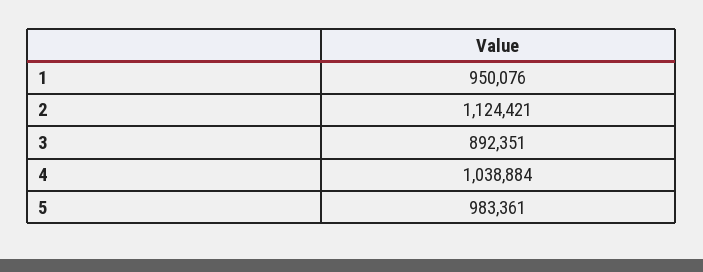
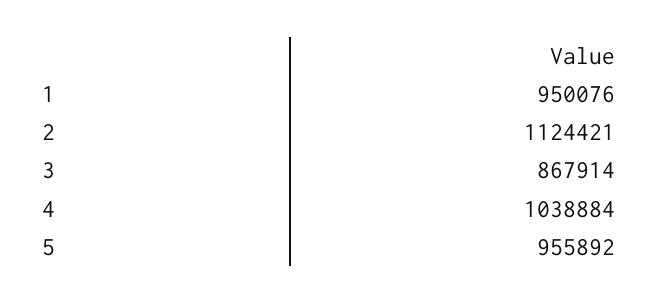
3: 892351 -> 867914
5: 983361 -> 955892

